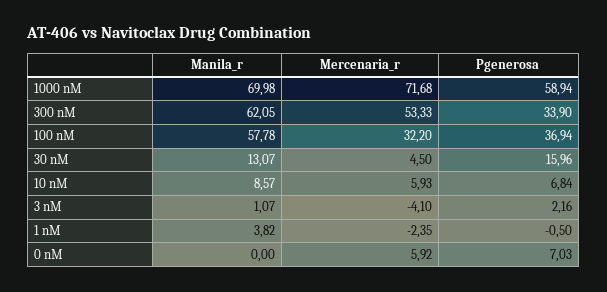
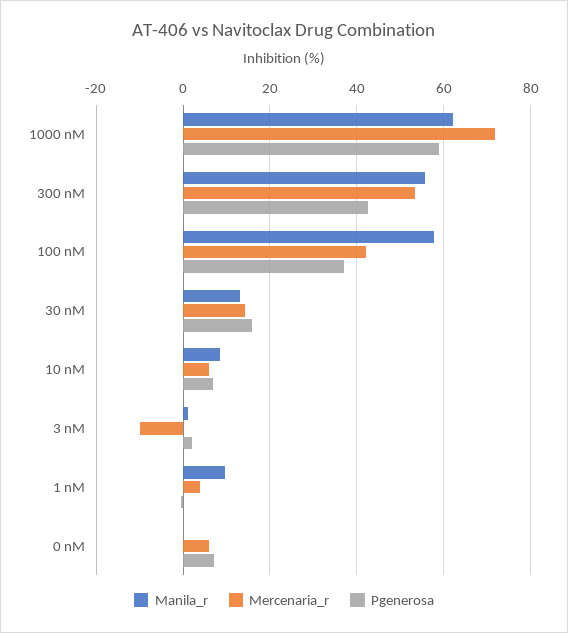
Manila_r, 1000 nM: 69.98 -> 62
Manila_r, 300 nM: 62.05 -> 56
Pgenerosa, 300 nM: 33.9 -> 42
Mercenaria_r, 100 nM: 32.2 -> 42
Mercenaria_r, 30 nM: 4.5 -> 14
Mercenaria_r, 3 nM: -4.1 -> -10
Manila_r, 1 nM: 3.82 -> 10
Mercenaria_r, 1 nM: -2.35 -> 4

